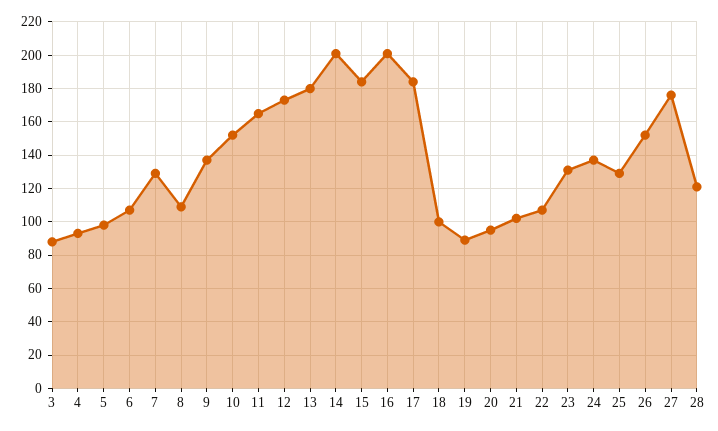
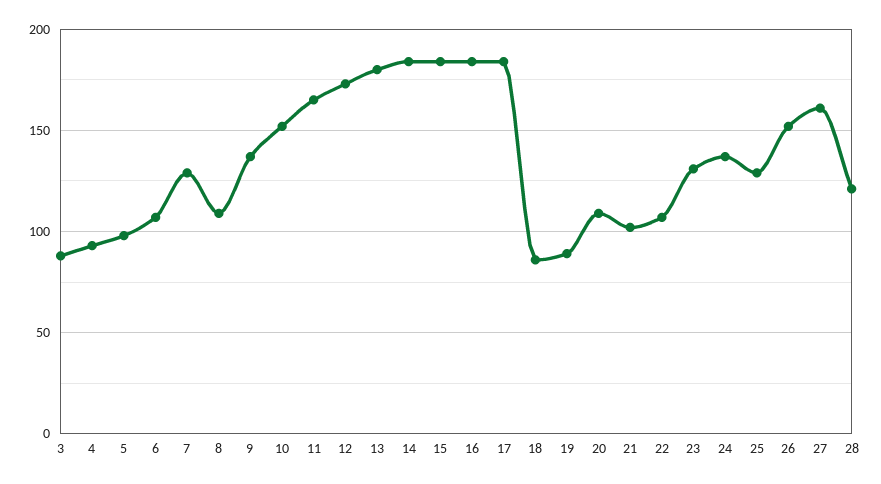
14: 200 -> 185
16: 200 -> 185
18: 100 -> 85
20: 95 -> 110
27: 175 -> 160

